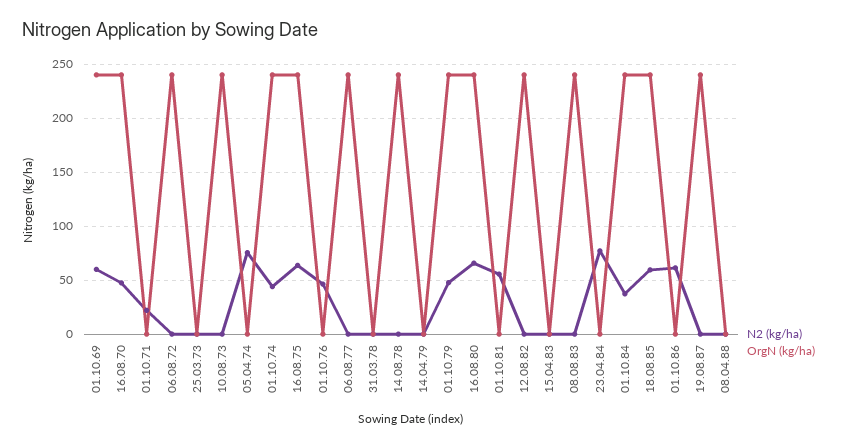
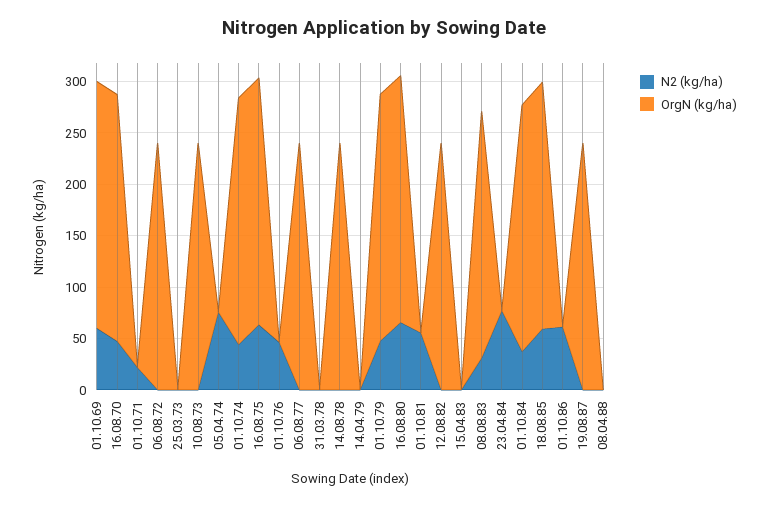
N2 (kg/ha), 08.08.83: 0 -> 30

